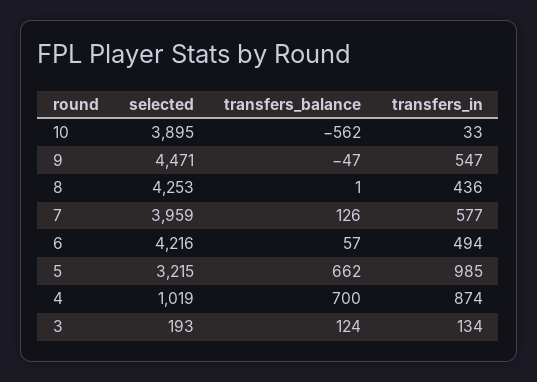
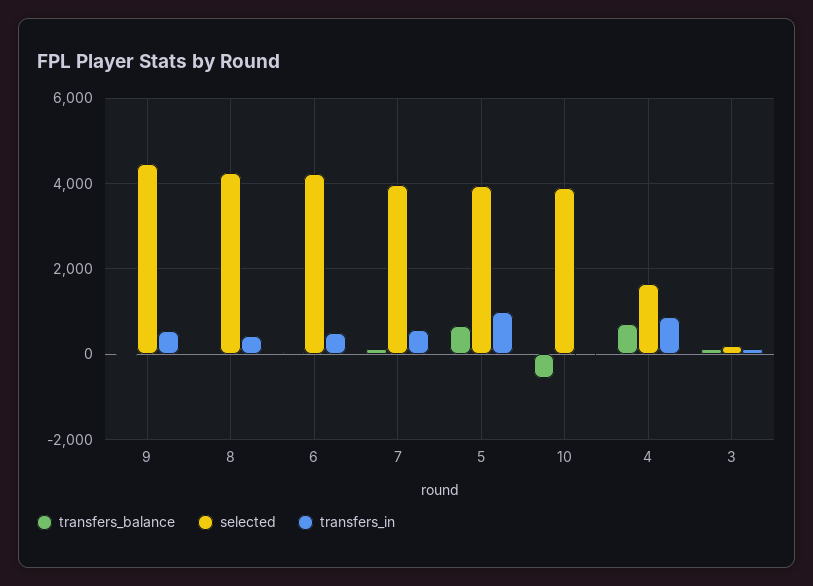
selected, 5: 3215 -> 4000
selected, 4: 1019 -> 1600

